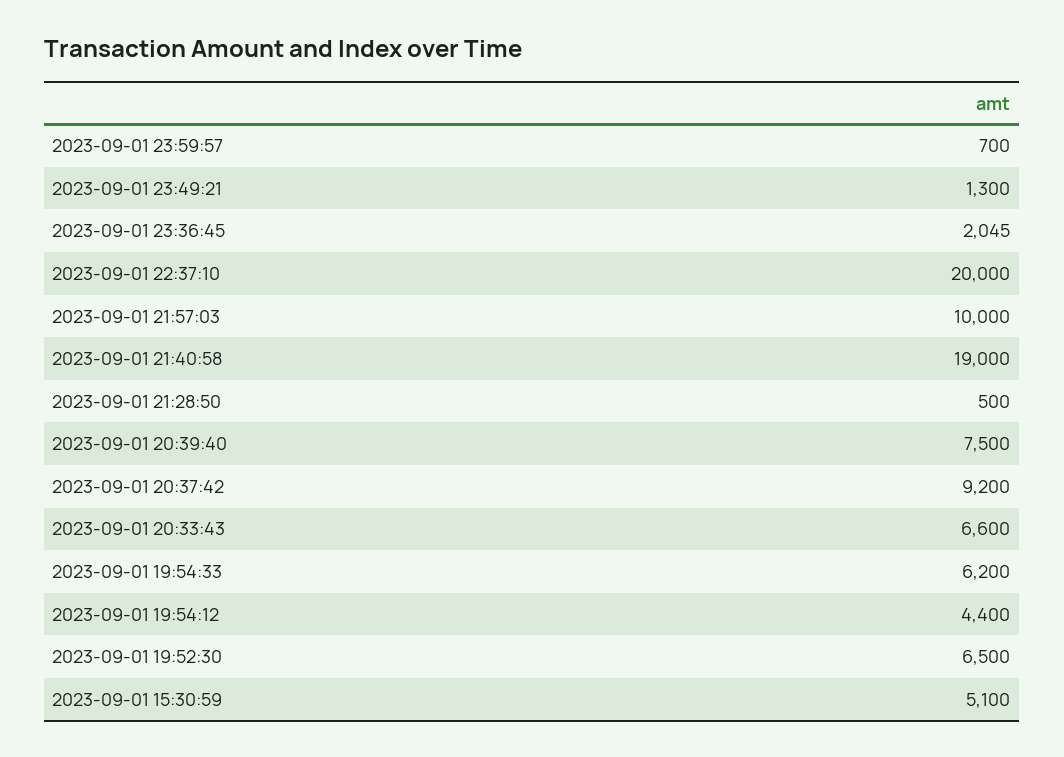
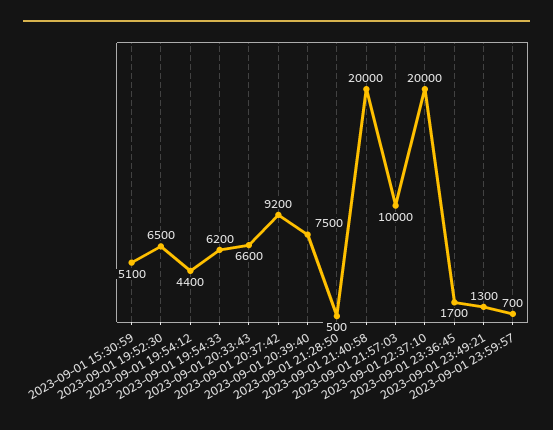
2023-09-01 23:36:45: 2045 -> 1700
2023-09-01 21:40:58: 19000 -> 20000

